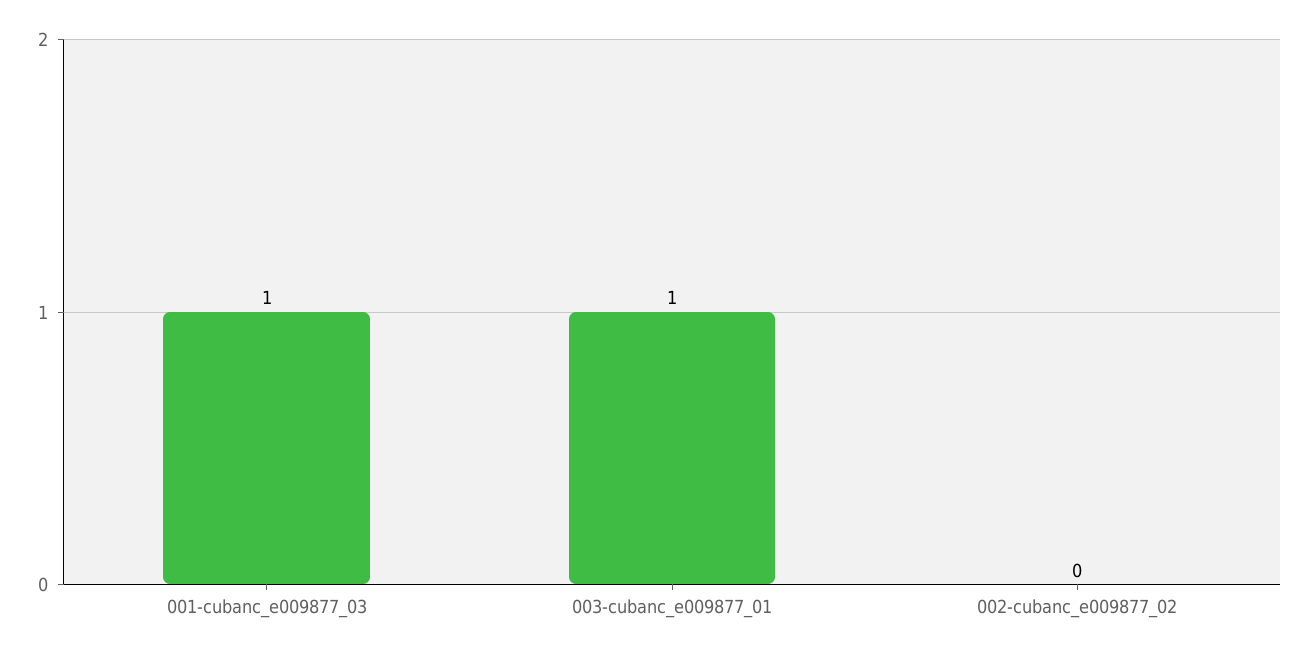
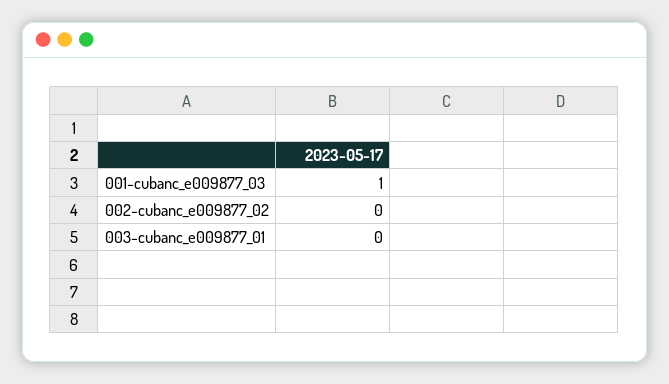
003-cubanc_e009877_01: 1 -> 0

